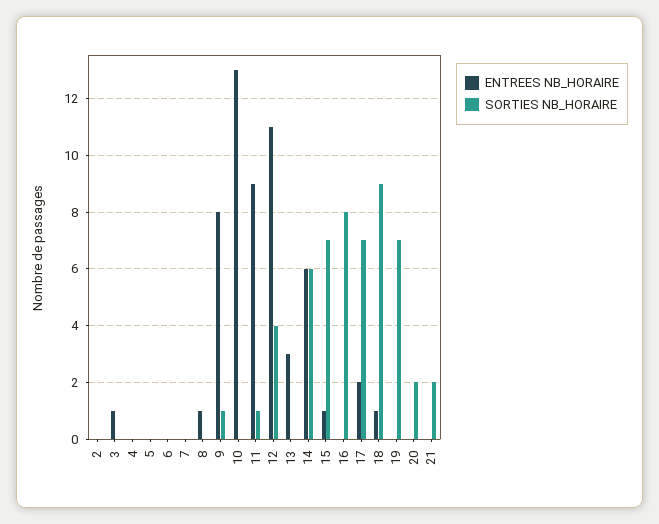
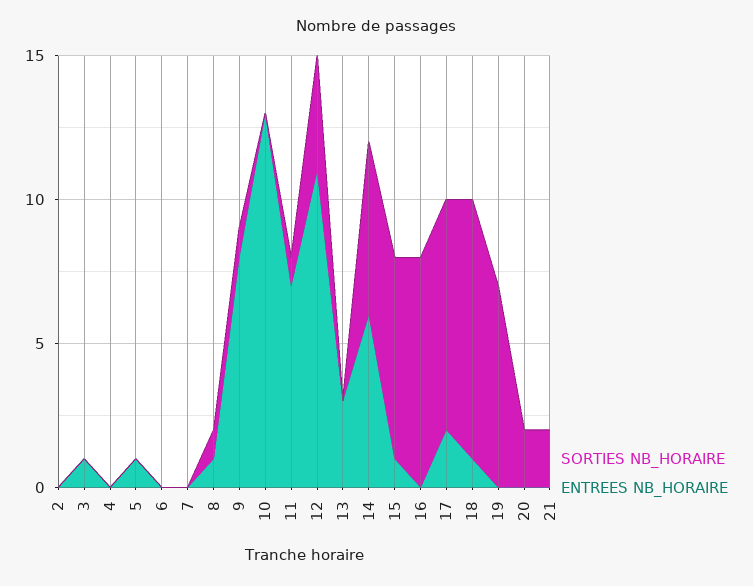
ENTREES NB_HORAIRE, 5: 0 -> 1
SORTIES NB_HORAIRE, 8: 0 -> 1
ENTREES NB_HORAIRE, 11: 9 -> 7
SORTIES NB_HORAIRE, 17: 7 -> 8

